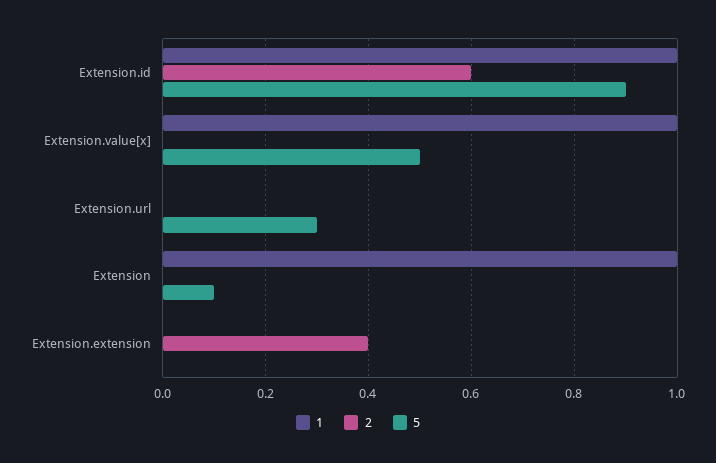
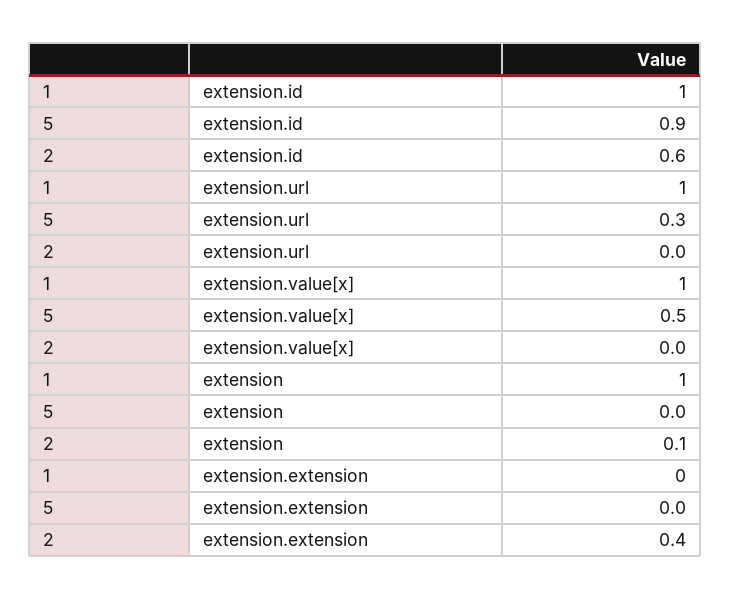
1, Extension.url: 0 -> 1
2, Extension: 0 -> 0.1
5, Extension: 0.1 -> 0

